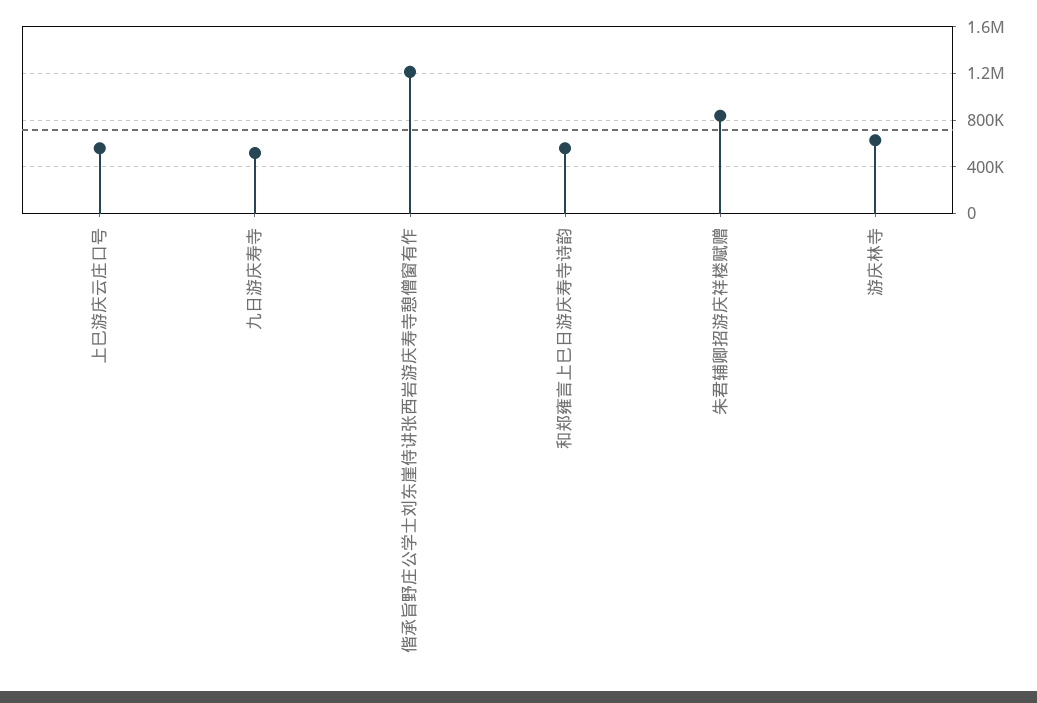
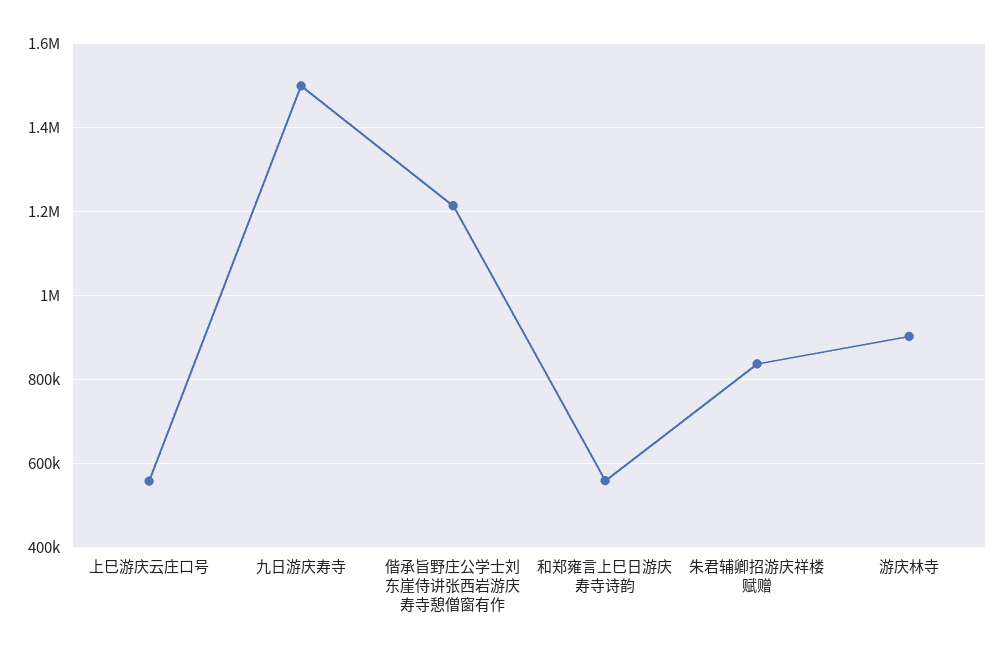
九日游庆寿寺: 500000 -> 1500000
游庆林寺: 600000 -> 900000

